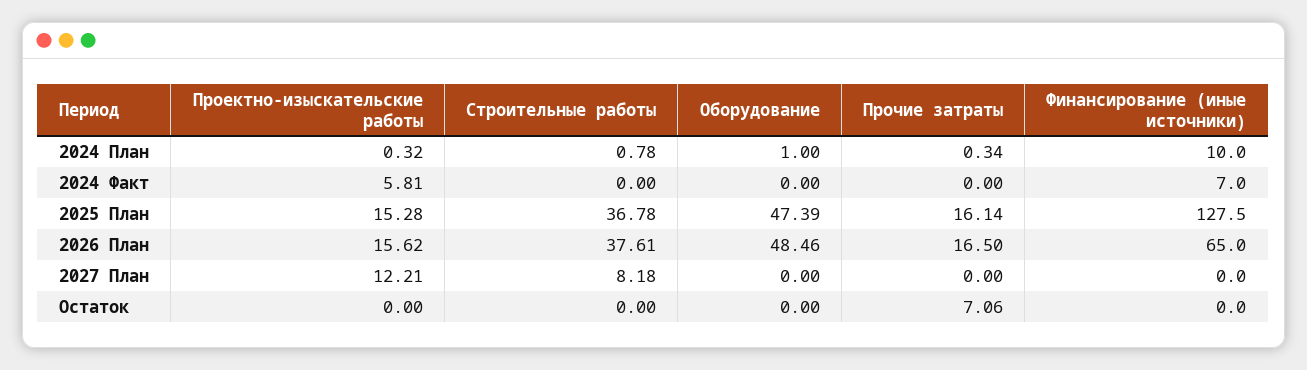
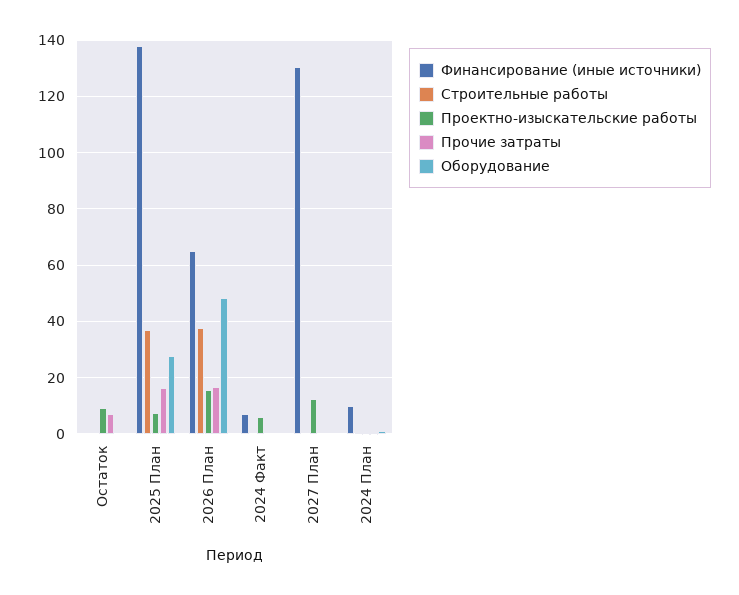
Проектно-изыскательские работы, 2025 План: 15.28 -> 7.5
Оборудование, 2025 План: 47.39 -> 27.5
Финансирование (иные источники), 2025 План: 127.5 -> 137.5
Строительные работы, 2027 План: 8.18 -> 0
Финансирование (иные источники), 2027 План: 0 -> 130
Проектно-изыскательские работы, Остаток: 0 -> 10

